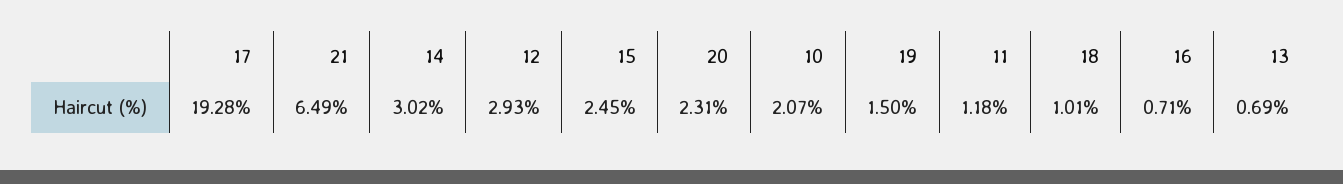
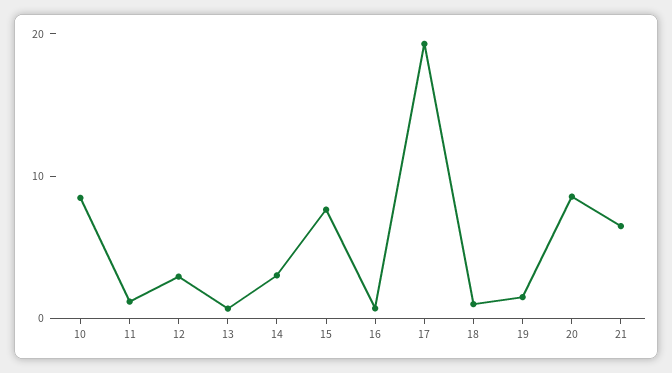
15: 2.45 -> 8
20: 2.31 -> 8
10: 2.07 -> 8

